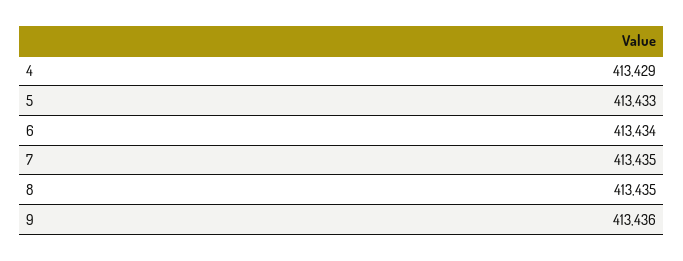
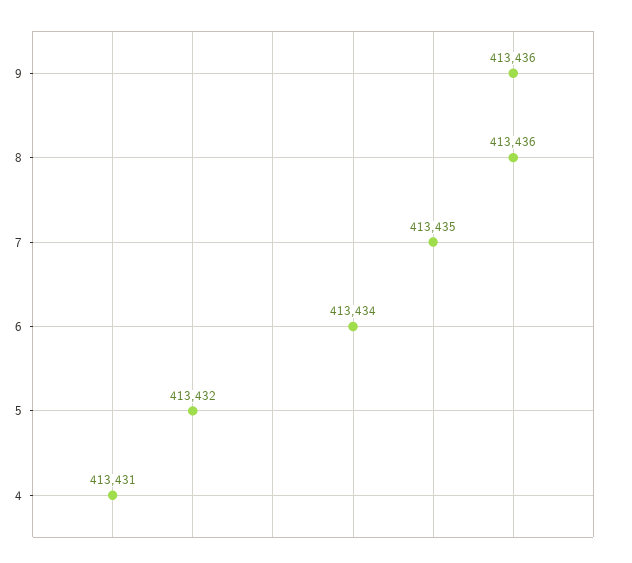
4: 413429 -> 413431
5: 413433 -> 413432
8: 413435 -> 413436

